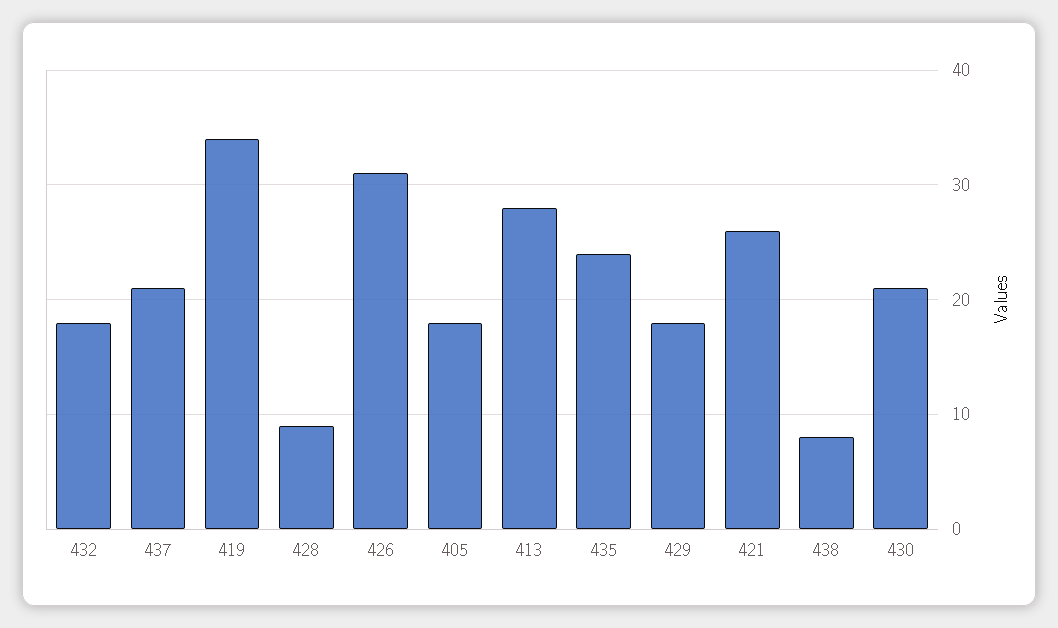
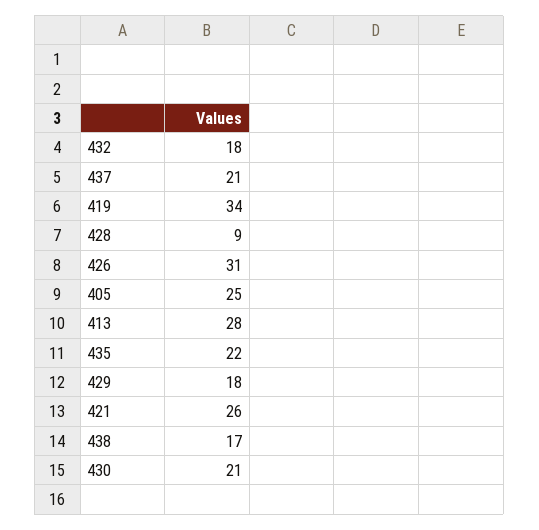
405: 18 -> 25
435: 24 -> 22
438: 8 -> 17

